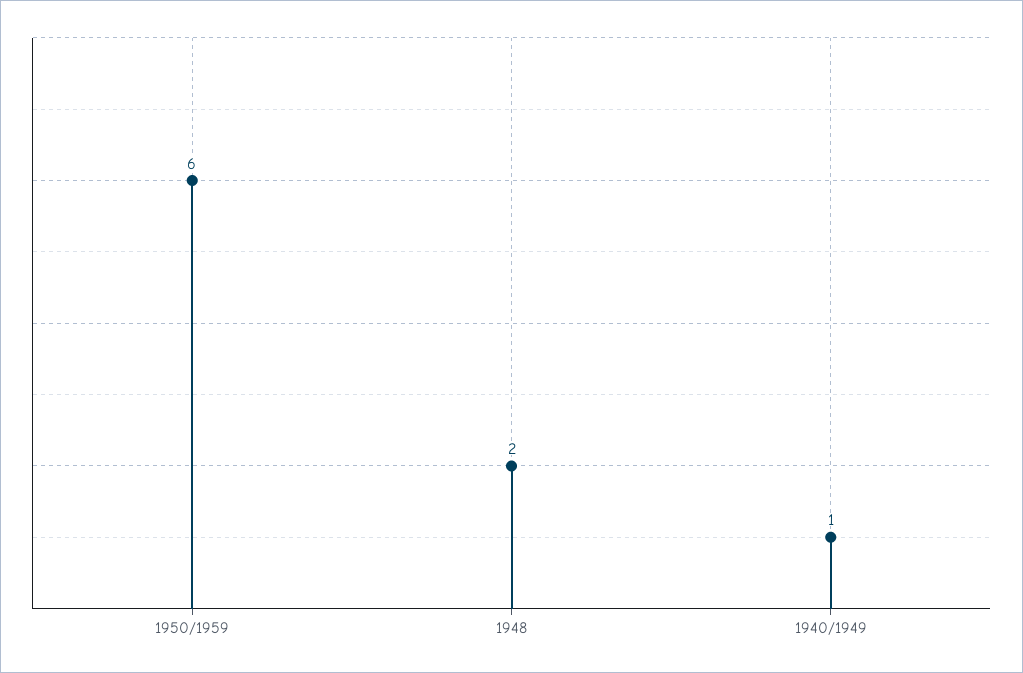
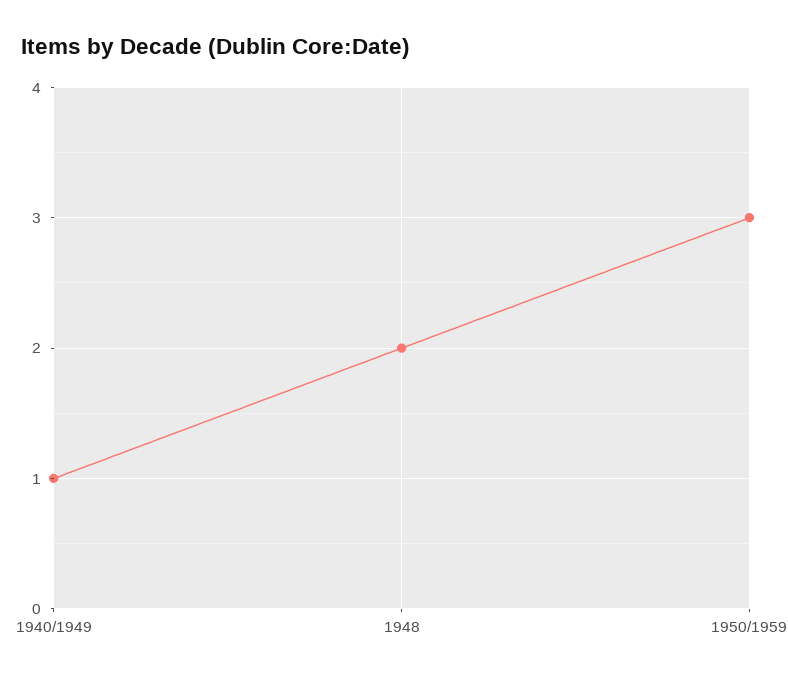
1950/1959: 6 -> 3

